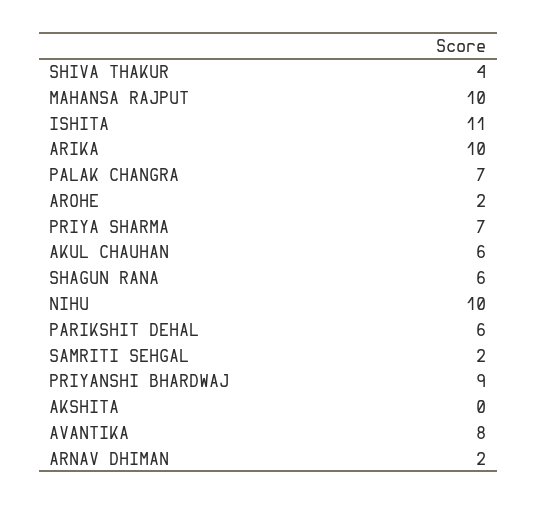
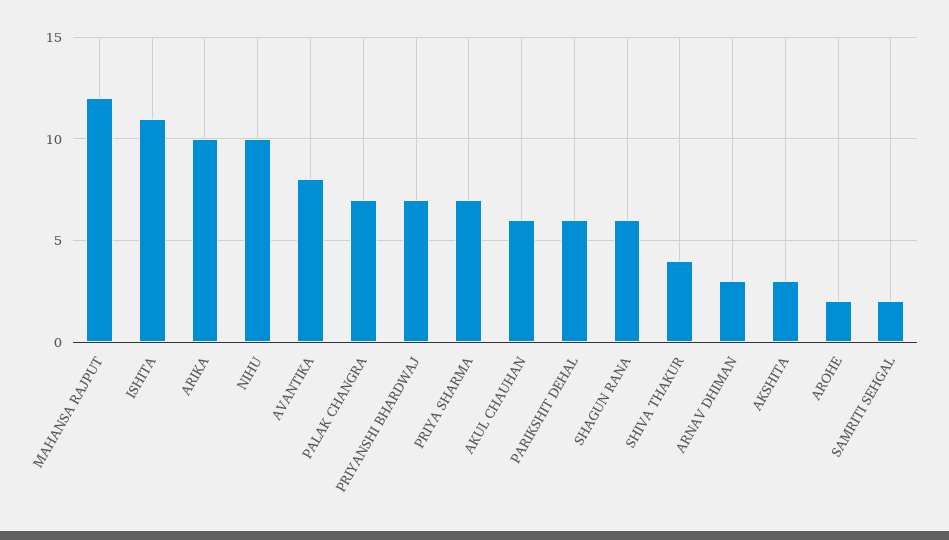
MAHANSA RAJPUT: 10 -> 12
PRIYANSHI BHARDWAJ: 9 -> 7
AKSHITA: 0 -> 3
ARNAV DHIMAN: 2 -> 3

